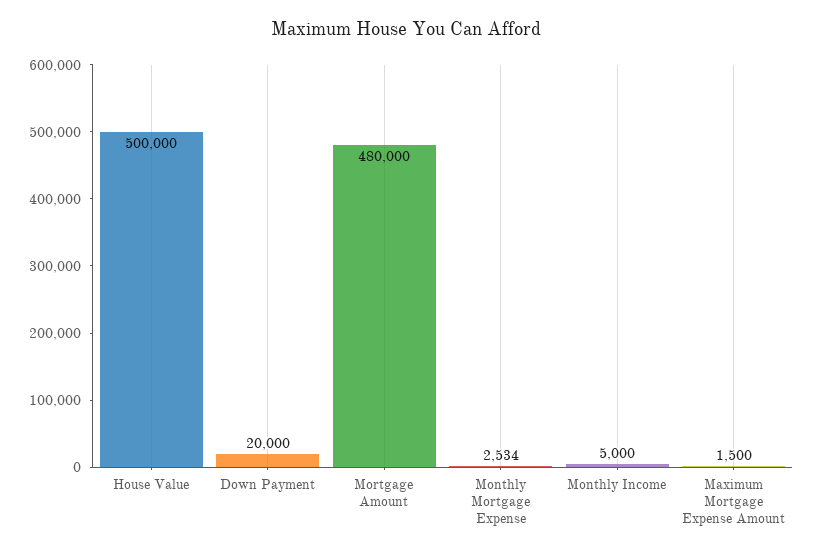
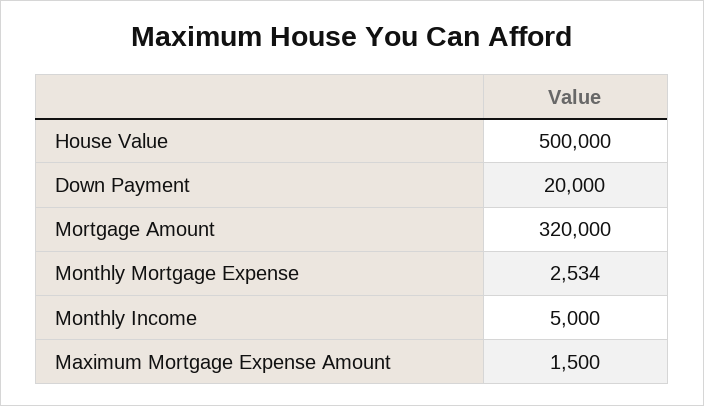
Mortgage Amount: 480000 -> 320000

